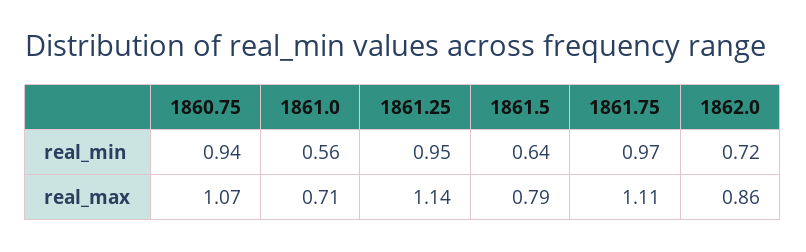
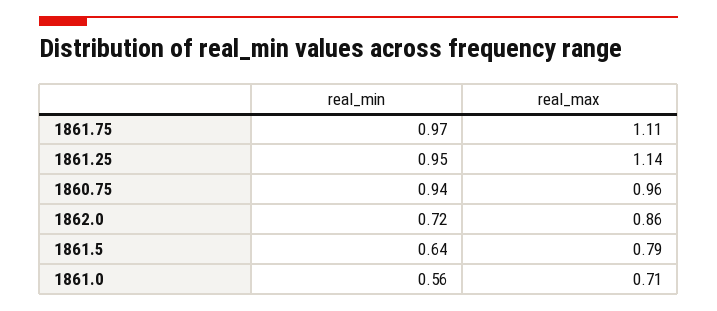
1860.75, real_max: 1.07 -> 0.96

